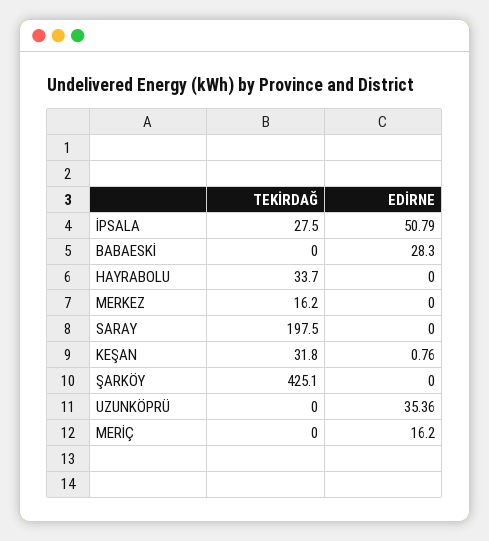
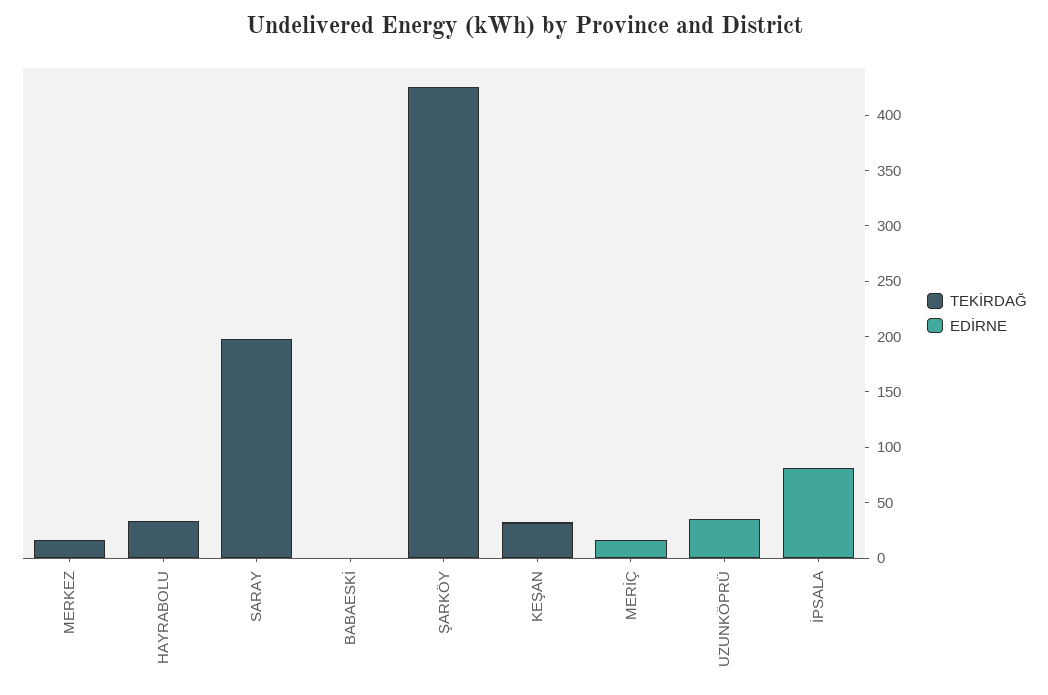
TEKİRDAĞ, İPSALA: 27.5 -> 0
EDİRNE, İPSALA: 50.79 -> 80
EDİRNE, BABAESKİ: 28.3 -> 0

